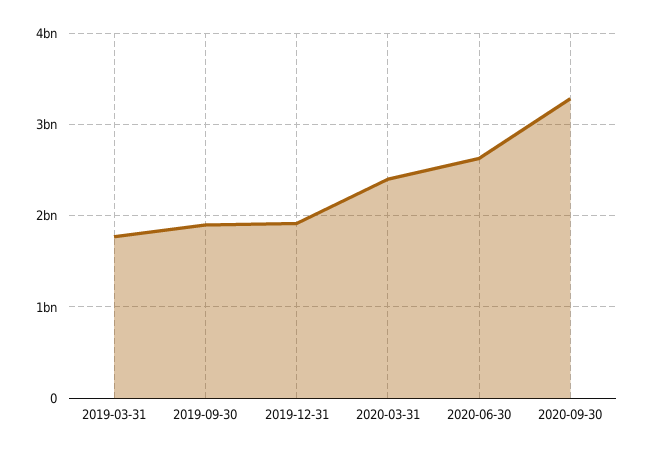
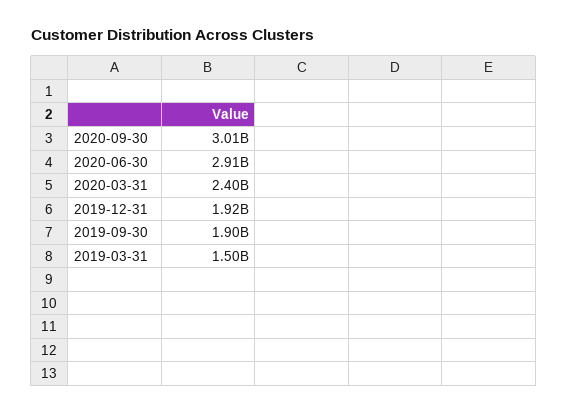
2019-03-31: 1800000000 -> 1500000000
2020-06-30: 2600000000 -> 2910000000
2020-09-30: 3300000000 -> 3010000000

